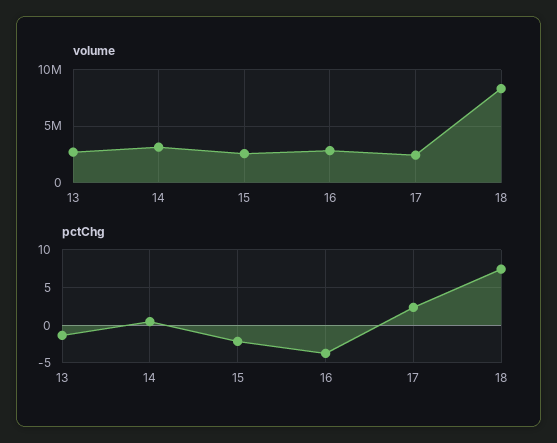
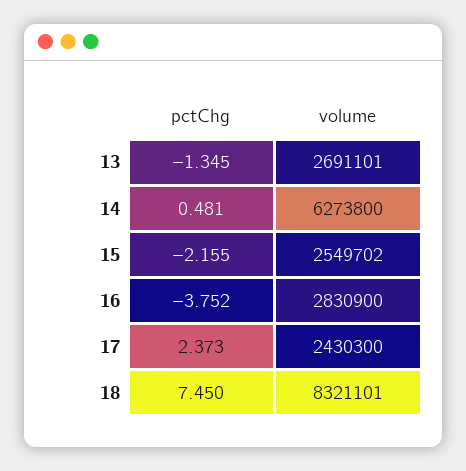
volume, 14: 3000000 -> 6273800

